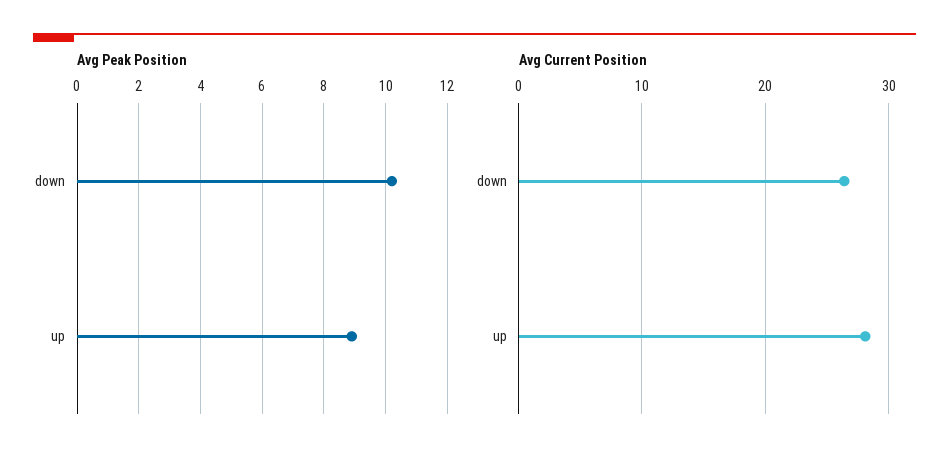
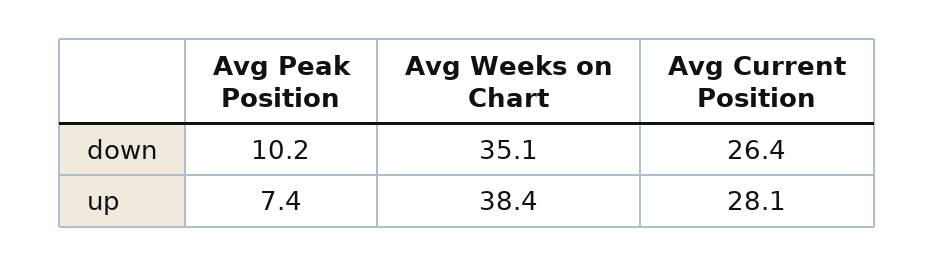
Avg Peak Position, up: 9 -> 7.4
Avg Weeks on Chart, down: none -> 35.1
Avg Weeks on Chart, up: none -> 38.4

